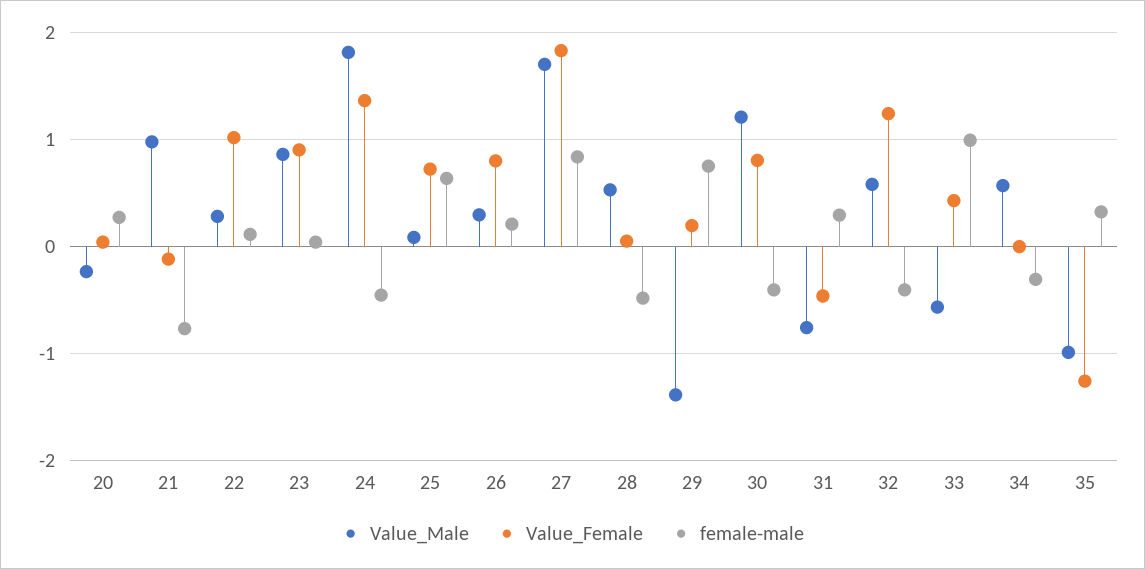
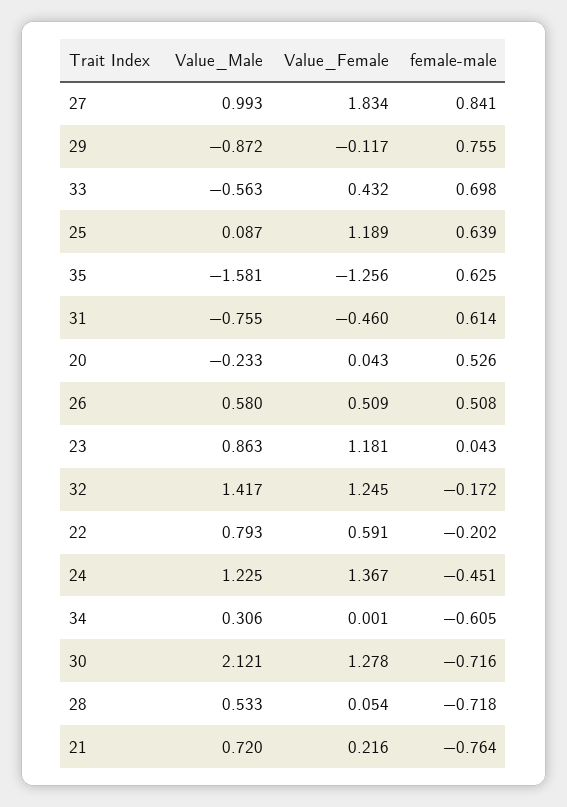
female-male, 20: 0.3 -> 0.526
Value_Male, 21: 1 -> 0.72
Value_Female, 21: -0.1 -> 0.216
Value_Male, 22: 0.3 -> 0.793
Value_Female, 22: 1 -> 0.591
female-male, 22: 0.1 -> -0.202
Value_Female, 23: 0.9 -> 1.181
Value_Male, 24: 1.8 -> 1.225
Value_Female, 25: 0.7 -> 1.189
Value_Male, 26: 0.3 -> 0.58
Value_Female, 26: 0.8 -> 0.509
female-male, 26: 0.2 -> 0.508
Value_Male, 27: 1.7 -> 0.993
female-male, 28: -0.5 -> -0.718
Value_Male, 29: -1.4 -> -0.872
Value_Female, 29: 0.2 -> -0.117
Value_Male, 30: 1.2 -> 2.121
Value_Female, 30: 0.8 -> 1.278
female-male, 30: -0.4 -> -0.716
female-male, 31: 0.3 -> 0.614
Value_Male, 32: 0.6 -> 1.417
female-male, 32: -0.4 -> -0.172
female-male, 33: 1 -> 0.698
Value_Male, 34: 0.6 -> 0.306
female-male, 34: -0.3 -> -0.605
Value_Male, 35: -1 -> -1.581
female-male, 35: 0.3 -> 0.625

